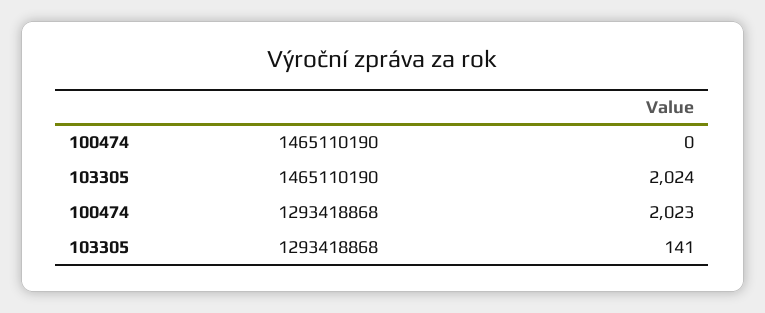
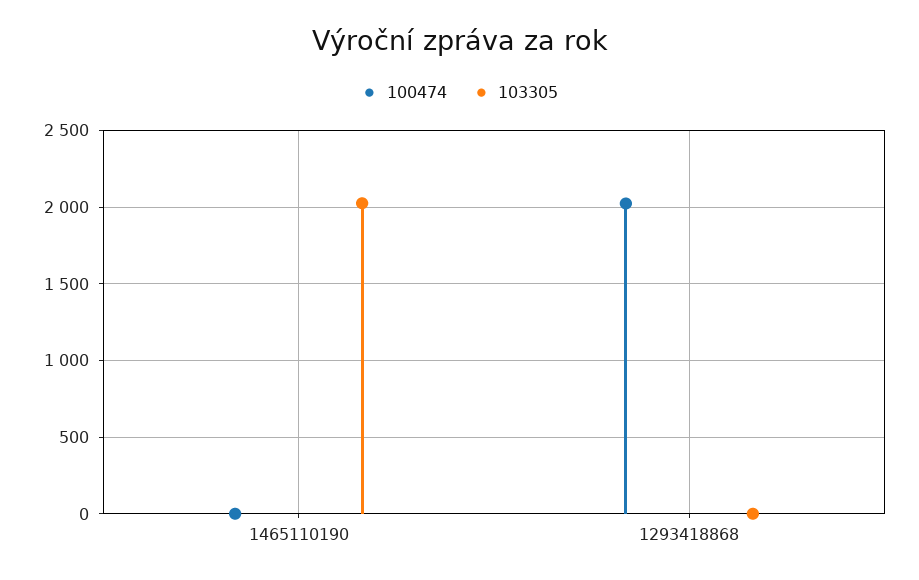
103305, 1293418868: 141 -> 0

